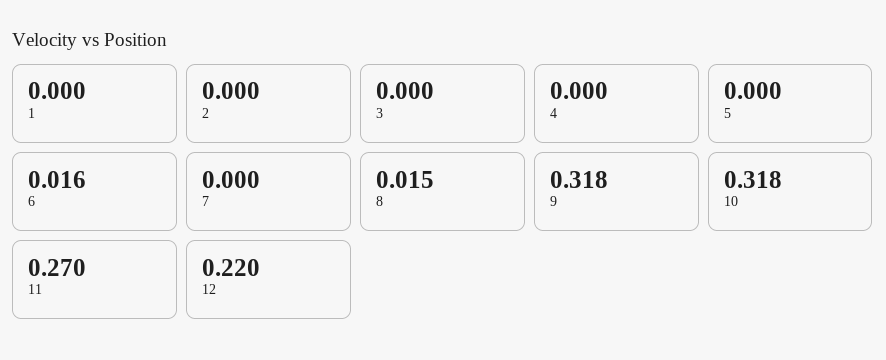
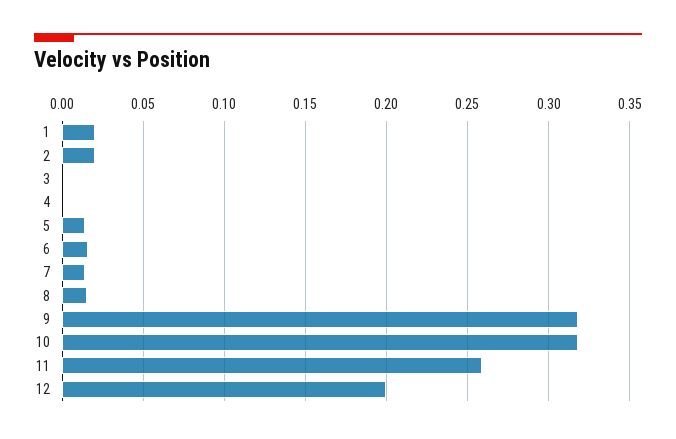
1: 0 -> 0.02
2: 0 -> 0.02
5: 0 -> 0.015
7: 0 -> 0.015
11: 0.27 -> 0.26
12: 0.22 -> 0.2

